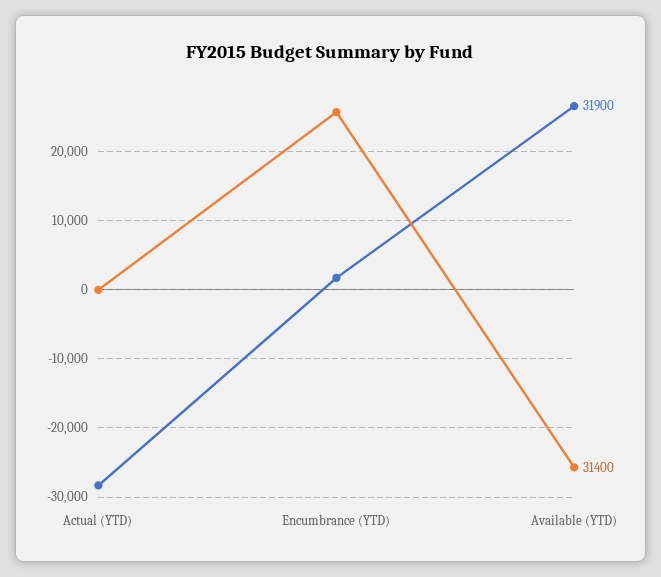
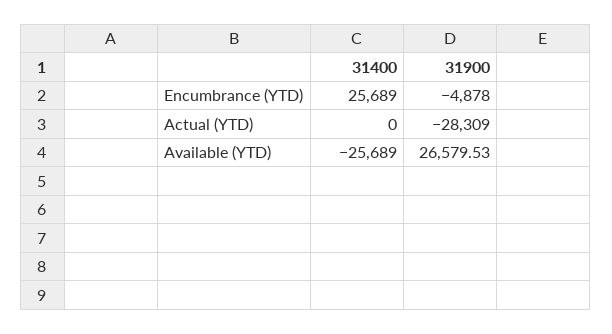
31900, Encumbrance (YTD): 2000 -> -4878

